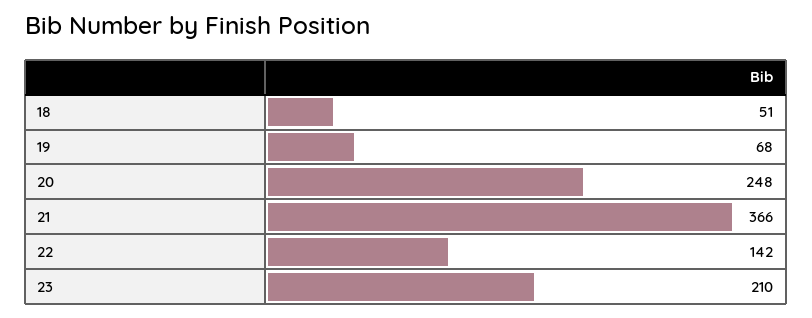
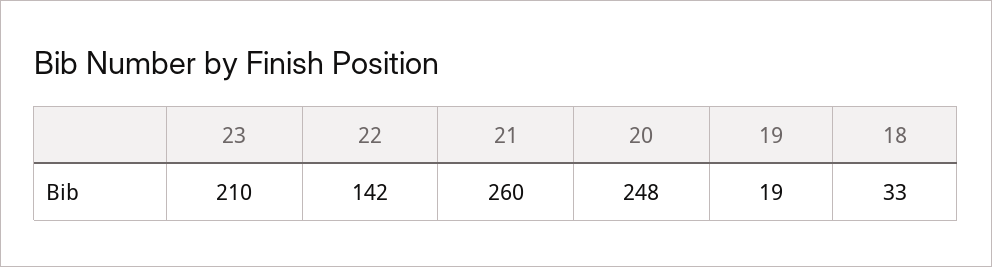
18: 51 -> 33
19: 68 -> 19
21: 366 -> 260

